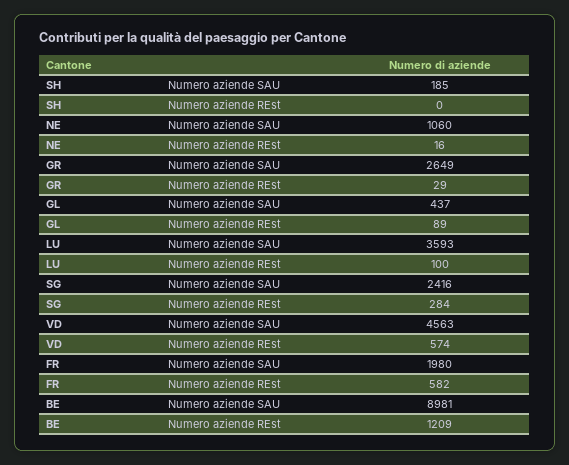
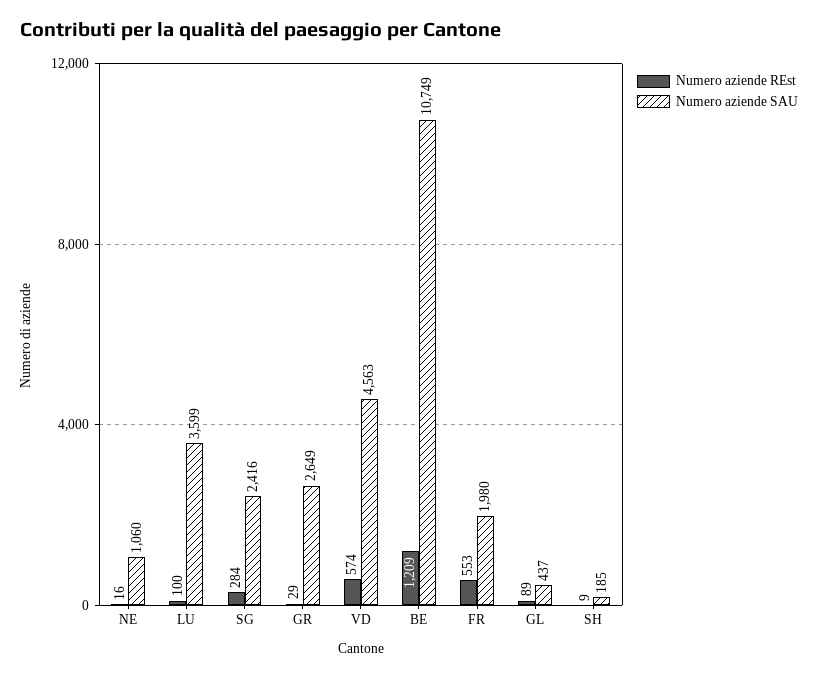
Numero aziende REst, SH: 0 -> 9
Numero aziende SAU, LU: 3593 -> 3599
Numero aziende REst, FR: 582 -> 553
Numero aziende SAU, BE: 8981 -> 10749

